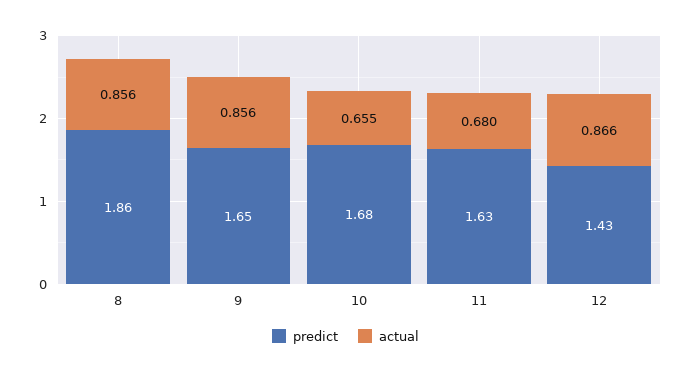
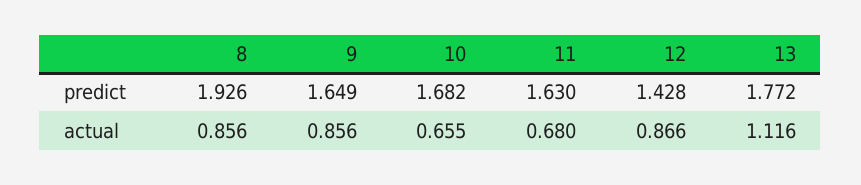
predict, 8: 1.86 -> 1.926
predict, 13: none -> 1.772
actual, 13: none -> 1.116

